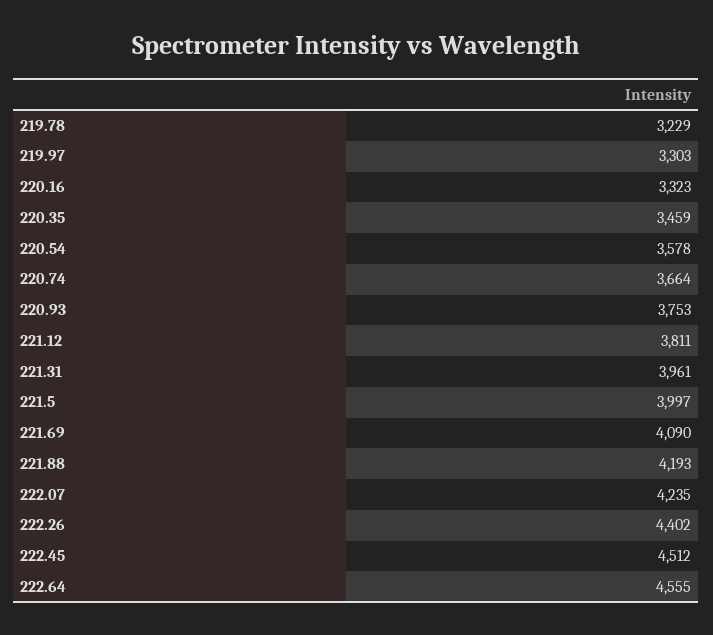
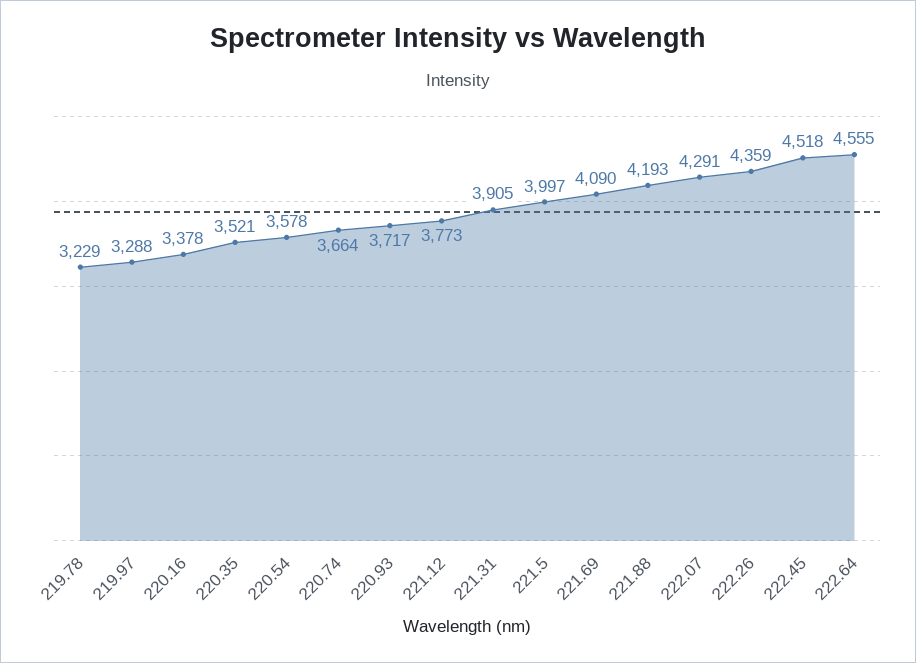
219.97: 3303 -> 3288
220.16: 3323 -> 3378
220.35: 3459 -> 3521
220.93: 3753 -> 3717
221.12: 3811 -> 3773
221.31: 3961 -> 3905
222.07: 4235 -> 4291
222.26: 4402 -> 4359
222.45: 4512 -> 4518

